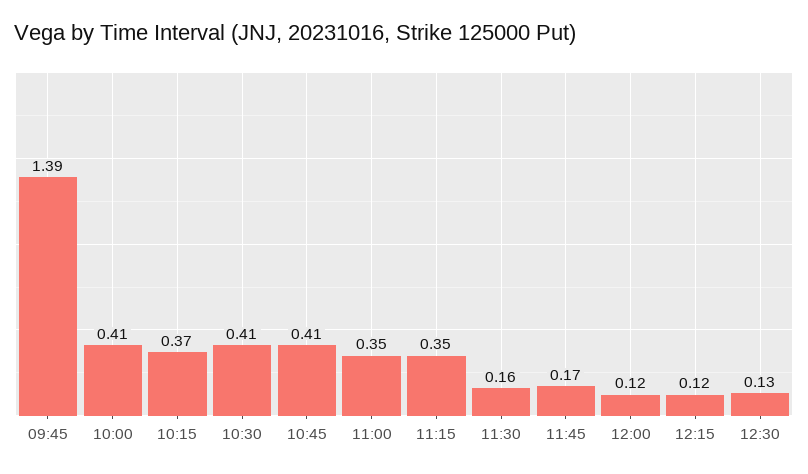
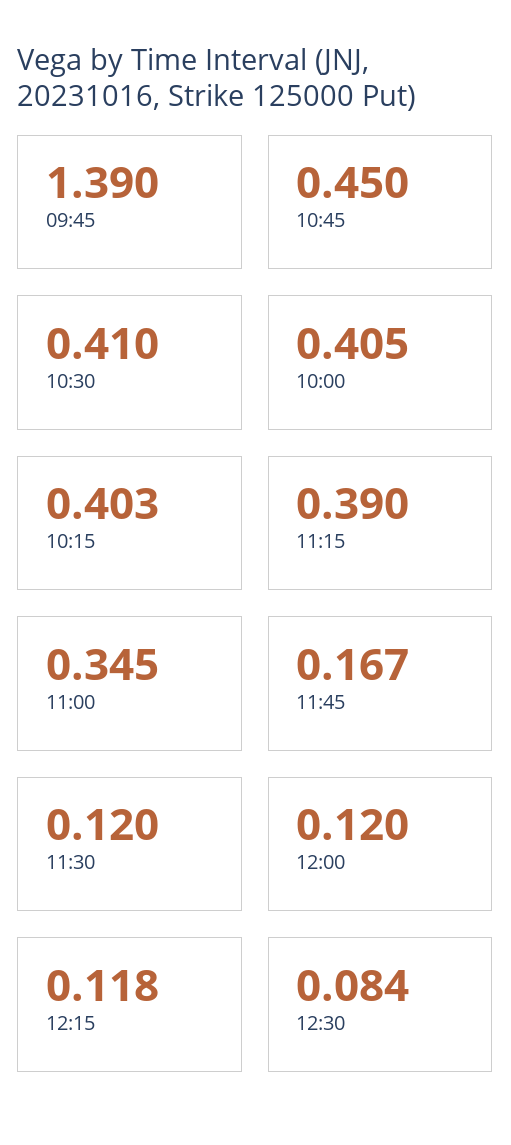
10:15: 0.37 -> 0.403
10:45: 0.41 -> 0.45
11:15: 0.35 -> 0.39
11:30: 0.16 -> 0.12
12:30: 0.13 -> 0.084

